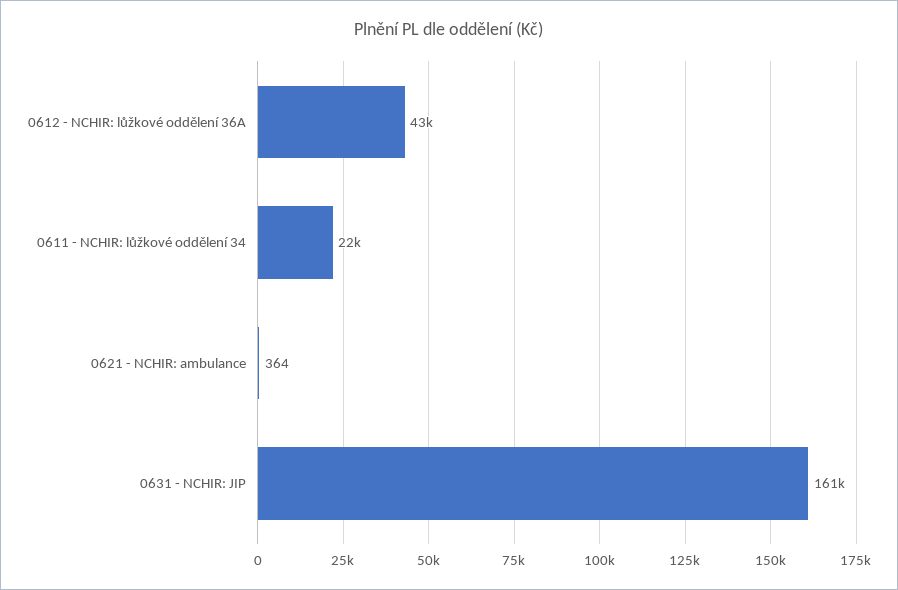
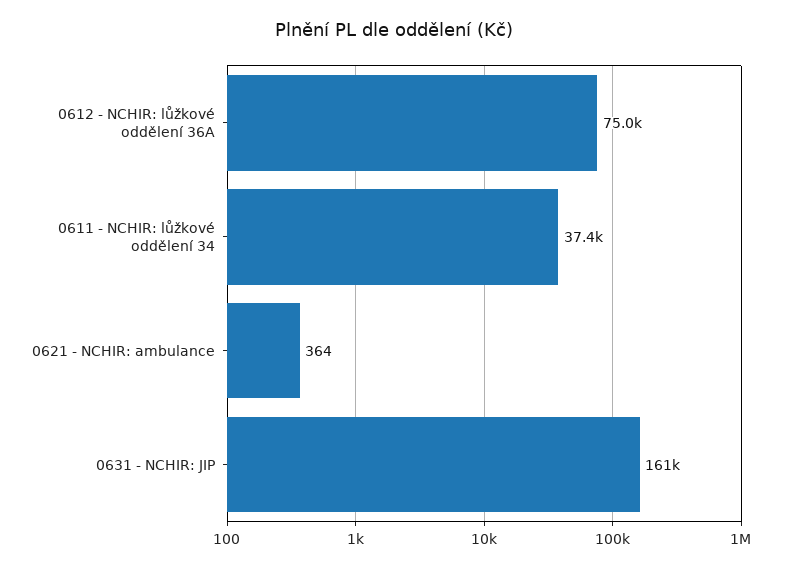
0612 - NCHIR: lůžkové oddělení 36A: 43000 -> 75000
0611 - NCHIR: lůžkové oddělení 34: 22000 -> 37400

